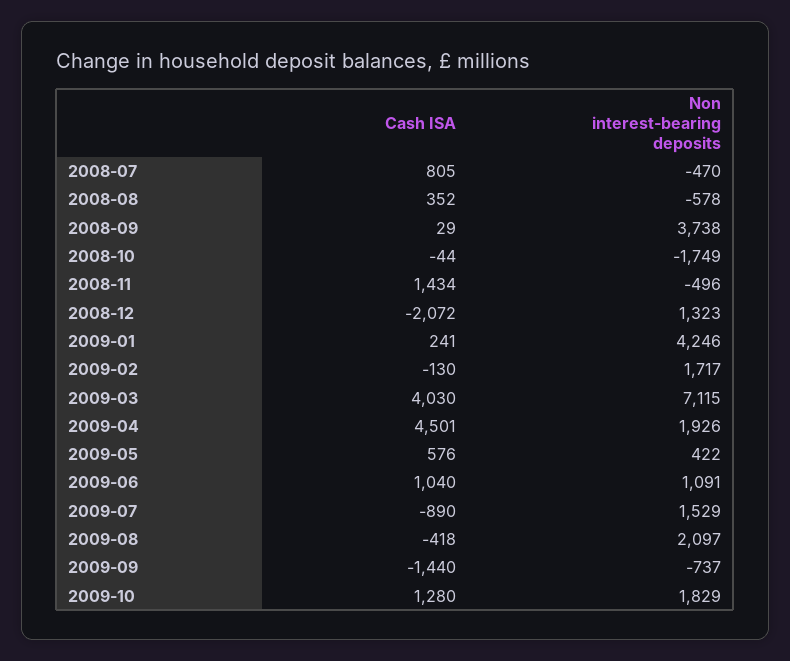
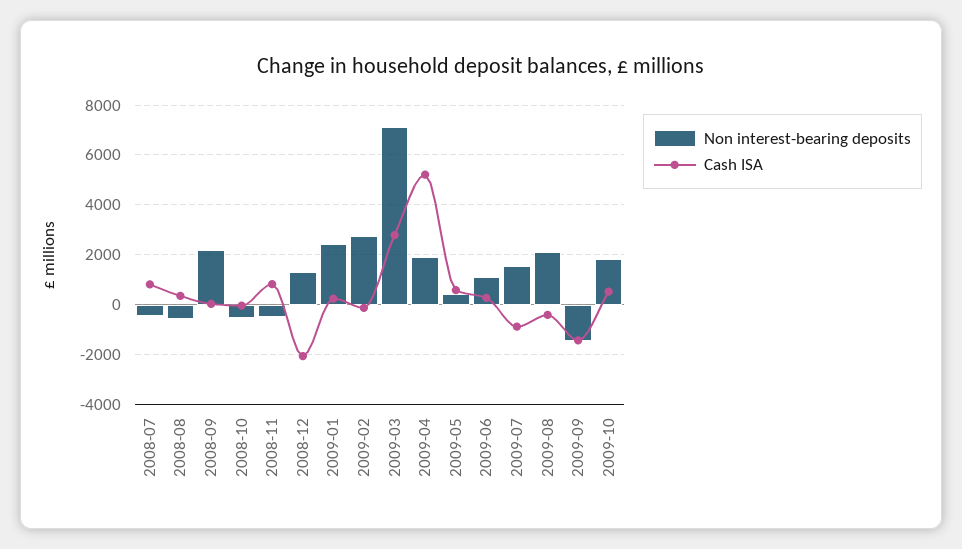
Non interest-bearing deposits, 2008-09: 3738 -> 2250
Non interest-bearing deposits, 2008-10: -1749 -> -500
Cash ISA, 2008-11: 1434 -> 750
Non interest-bearing deposits, 2009-01: 4246 -> 2500
Non interest-bearing deposits, 2009-02: 1717 -> 2750
Cash ISA, 2009-03: 4030 -> 2750
Cash ISA, 2009-04: 4501 -> 5250
Cash ISA, 2009-06: 1040 -> 250
Non interest-bearing deposits, 2009-09: -737 -> -1500
Cash ISA, 2009-10: 1280 -> 500

